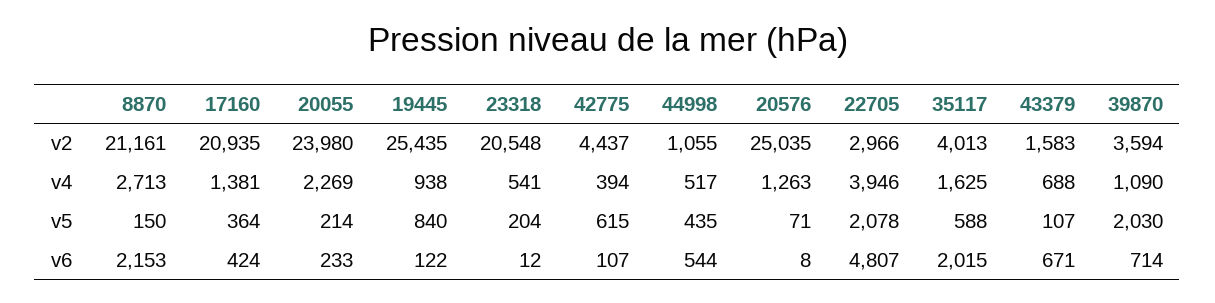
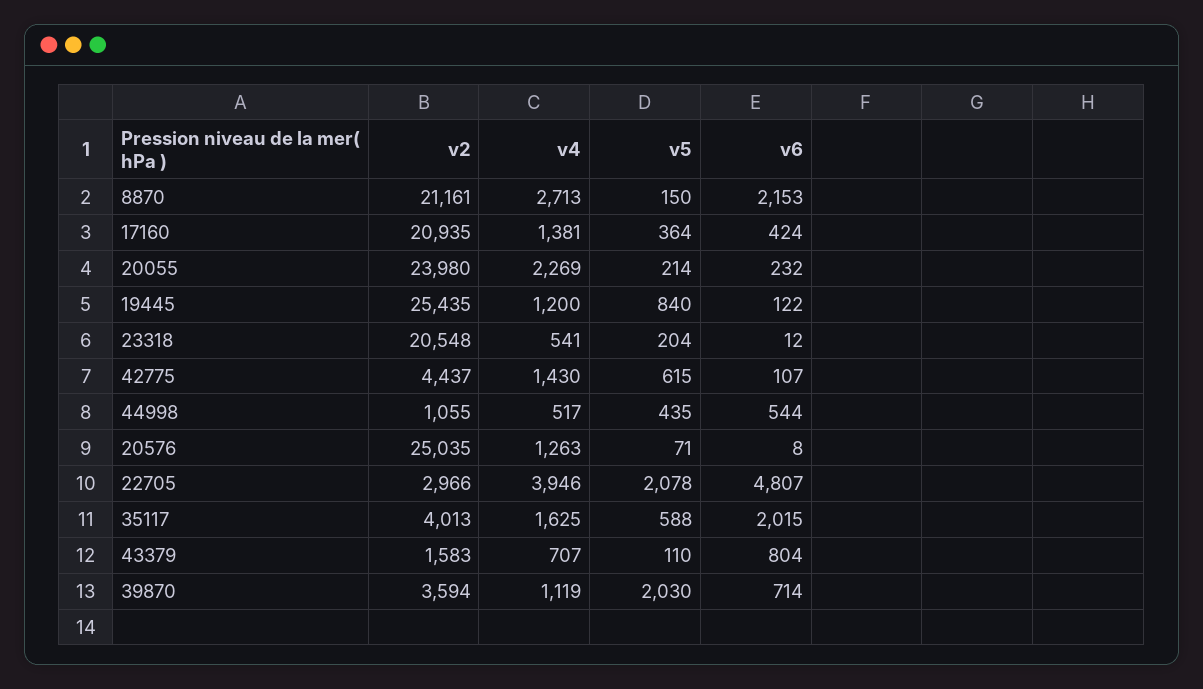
19445, v4: 938 -> 1200
42775, v4: 394 -> 1430
43379, v4: 688 -> 707
39870, v4: 1090 -> 1119
43379, v5: 107 -> 110
20055, v6: 233 -> 232
43379, v6: 671 -> 804

